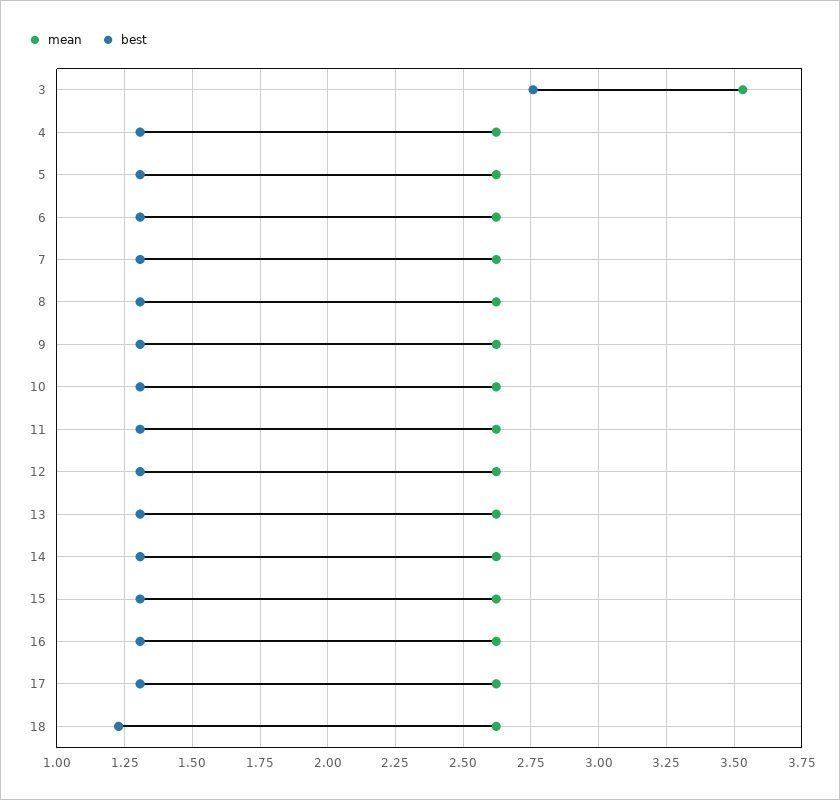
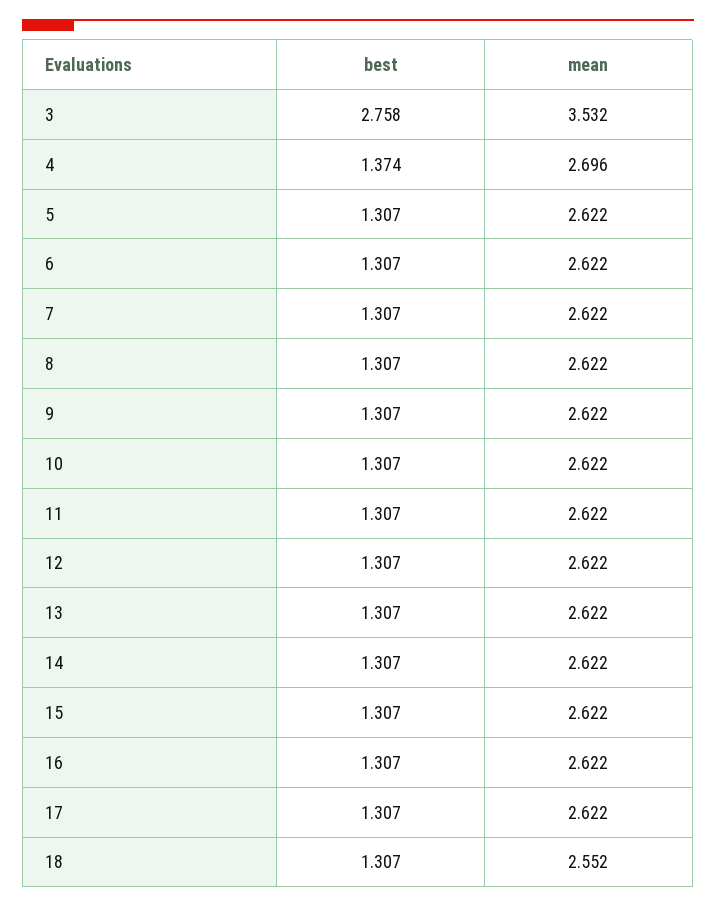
mean, 4: 2.625 -> 2.696
best, 4: 1.3 -> 1.374
mean, 18: 2.625 -> 2.552
best, 18: 1.225 -> 1.307

